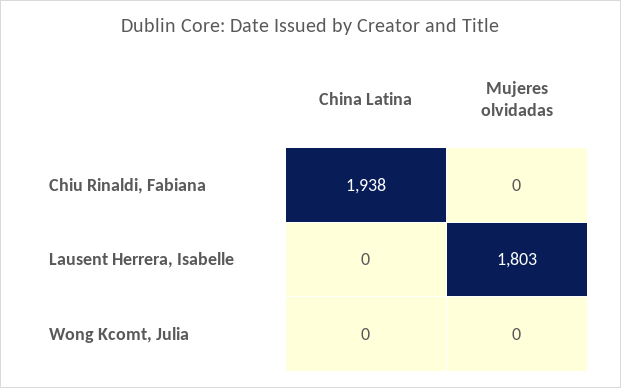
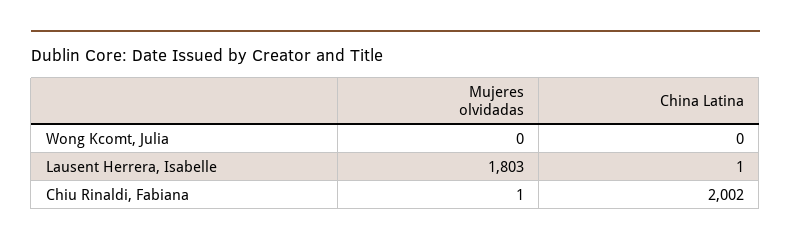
China Latina, Chiu Rinaldi, Fabiana: 1938 -> 2002
Mujeres olvidadas, Chiu Rinaldi, Fabiana: 0 -> 1
China Latina, Lausent Herrera, Isabelle: 0 -> 1

